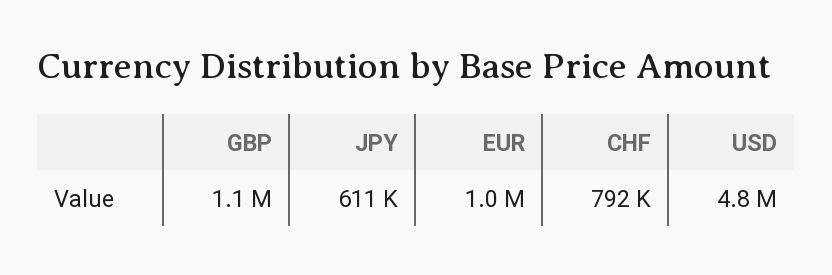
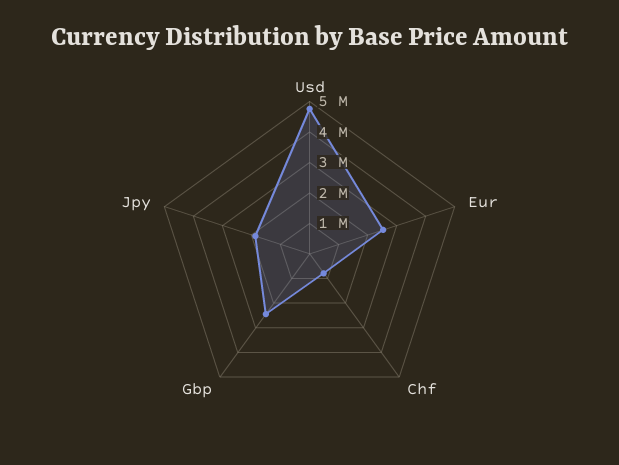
GBP: 1100000 -> 2500000
JPY: 611000 -> 2000000
EUR: 1000000 -> 2500000

